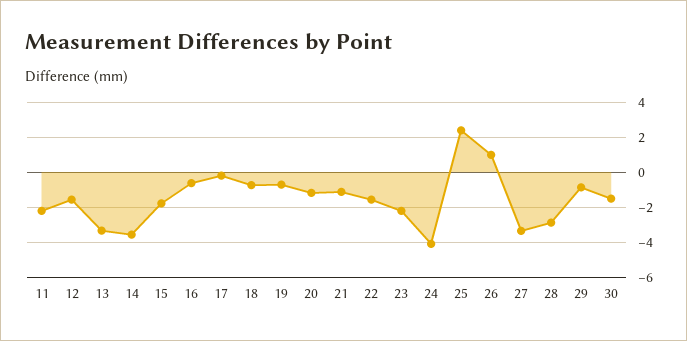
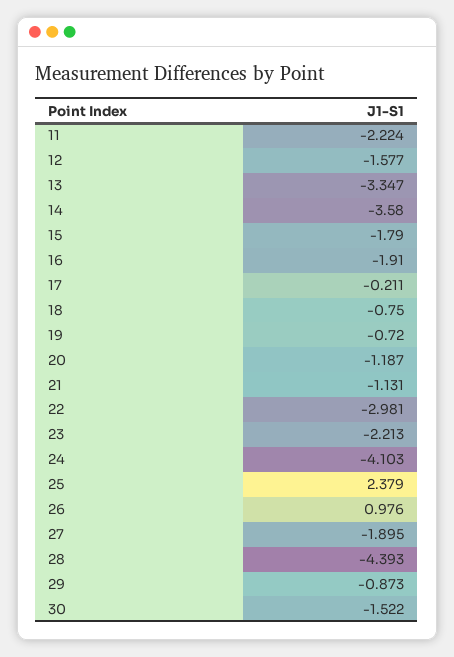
16: -0.5 -> -1.91
22: -1.5 -> -2.981
27: -3.5 -> -1.895
28: -3 -> -4.393

